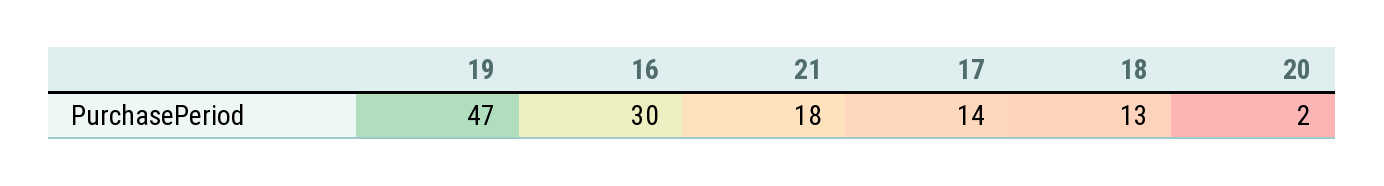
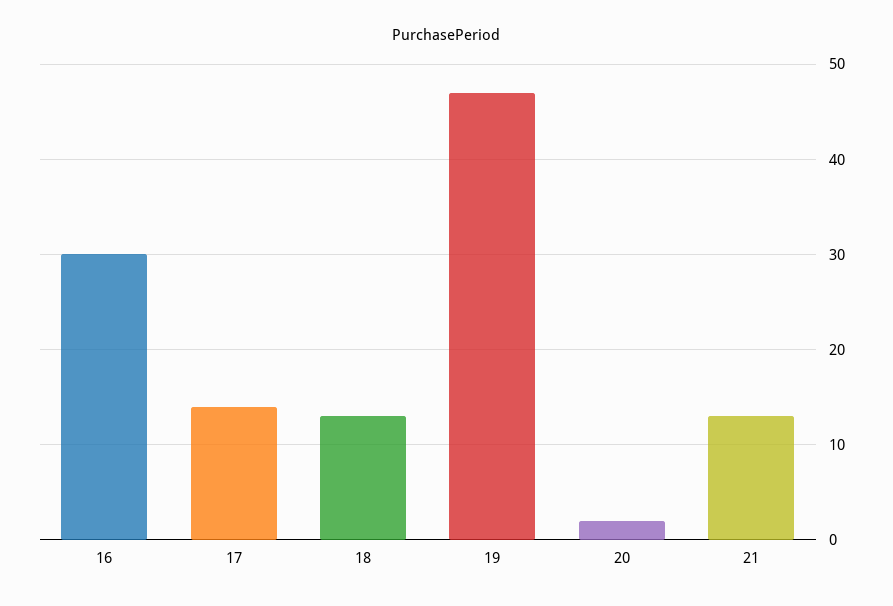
21: 18 -> 13

